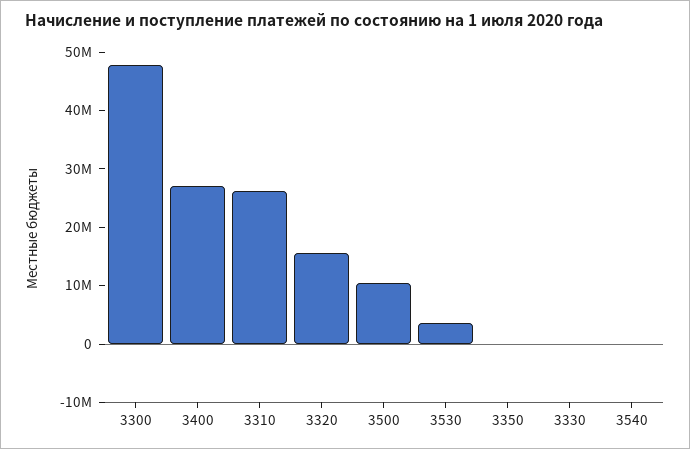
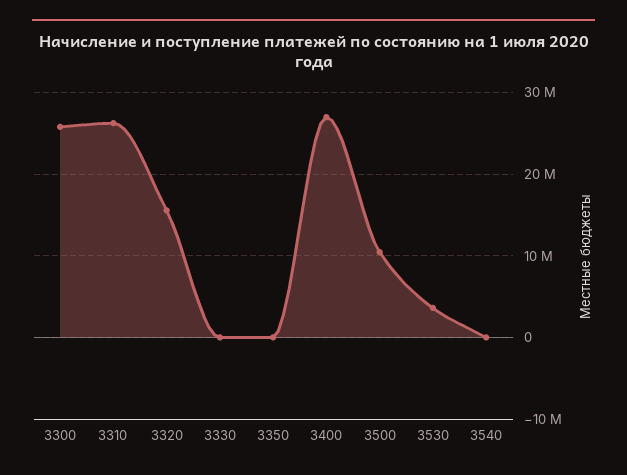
3300: 48000000 -> 26000000

